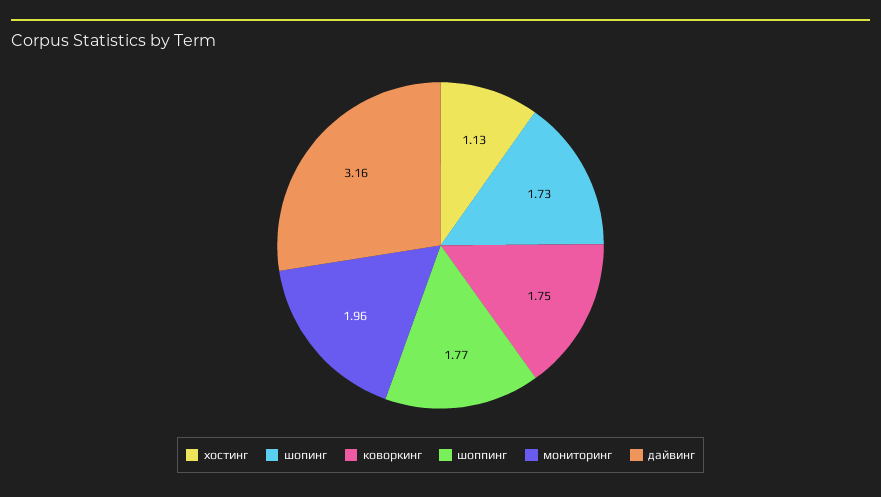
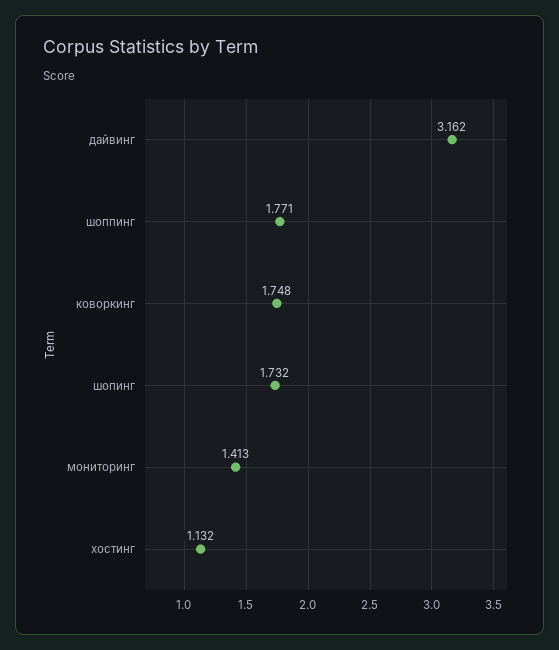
мониторинг: 1.96 -> 1.413

